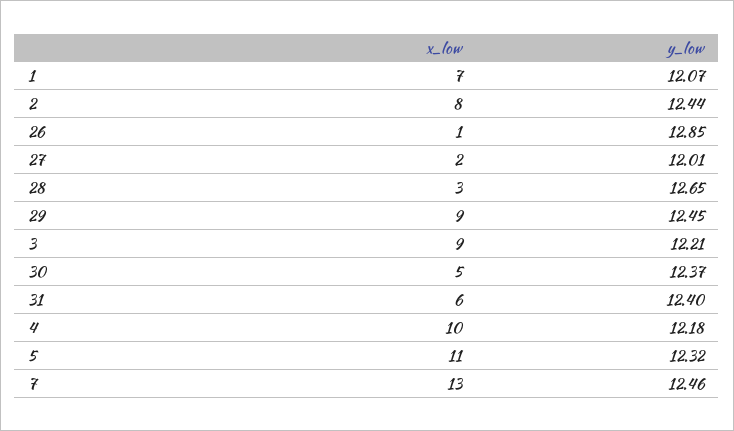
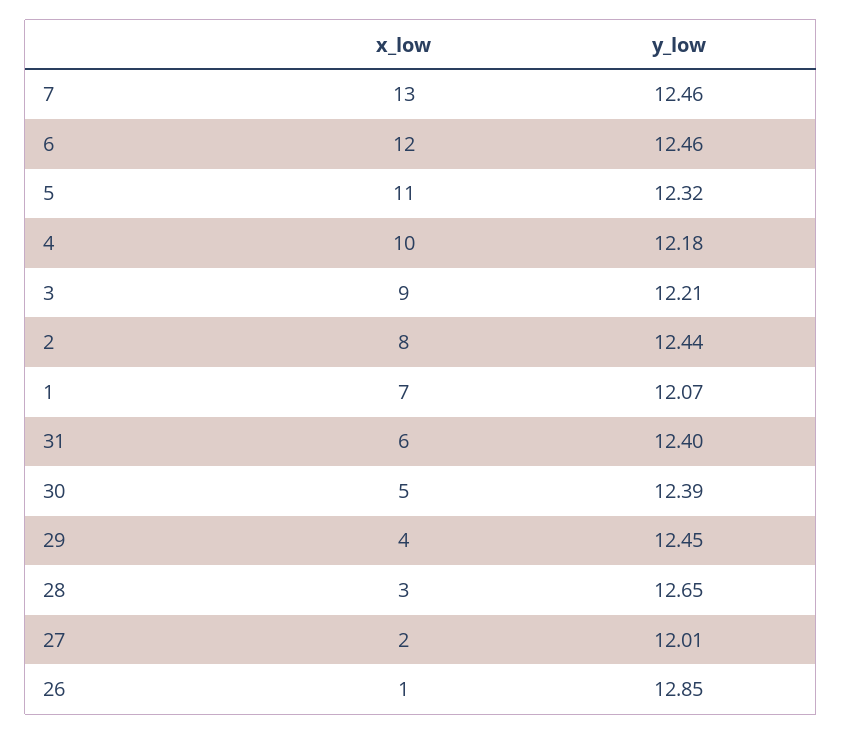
x_low, 29: 9 -> 4
y_low, 30: 12.37 -> 12.39
x_low, 6: none -> 12
y_low, 6: none -> 12.46

